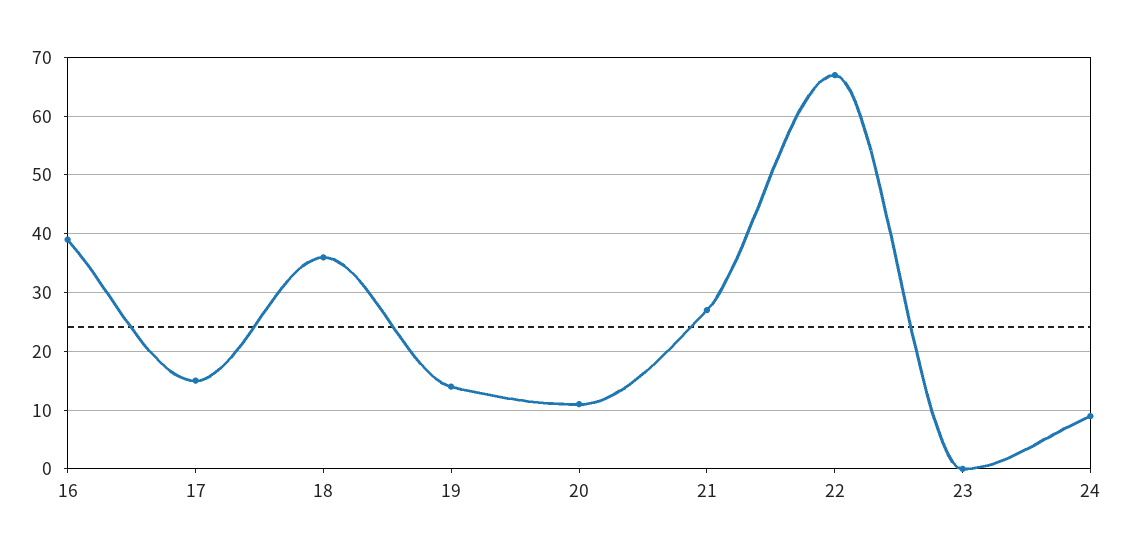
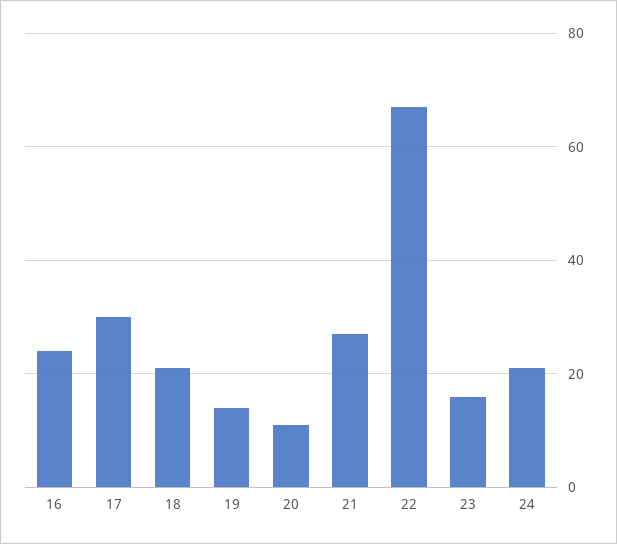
16: 40 -> 25
17: 15 -> 30
18: 35 -> 20
23: 0 -> 15
24: 10 -> 20

